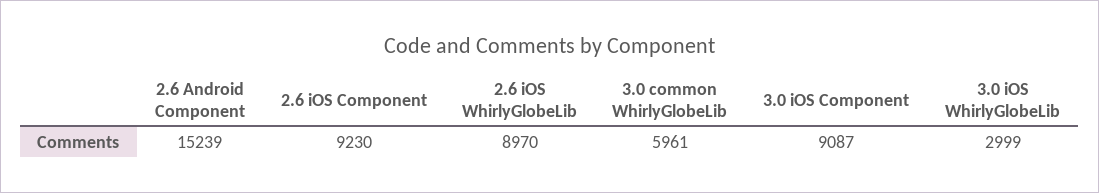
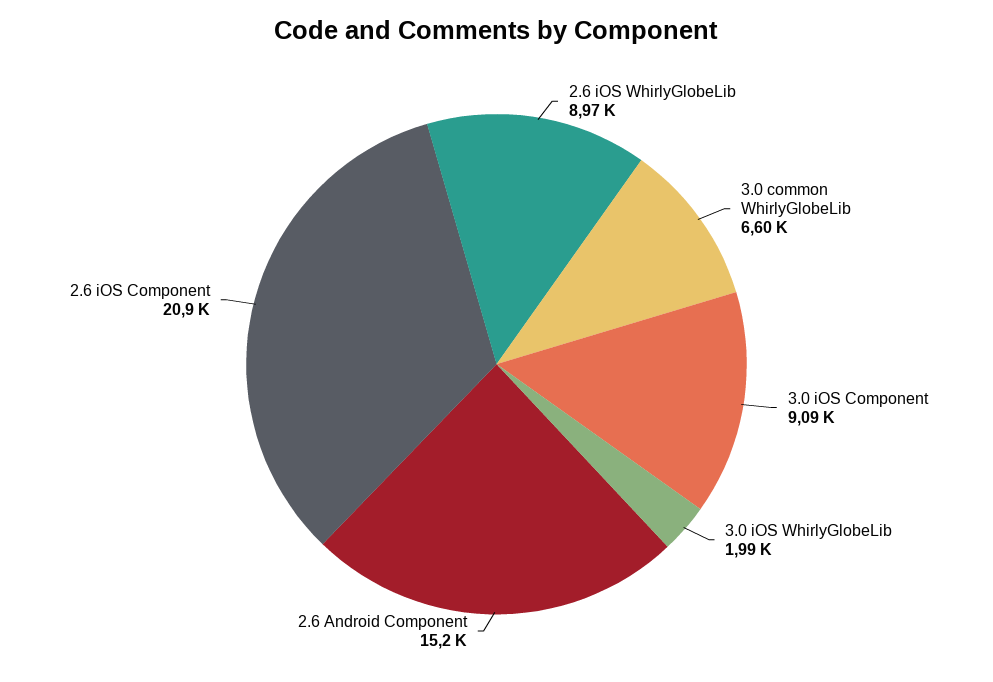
2.6 iOS Component: 9230 -> 20900
3.0 common WhirlyGlobeLib: 5961 -> 6600
3.0 iOS WhirlyGlobeLib: 2999 -> 1990

